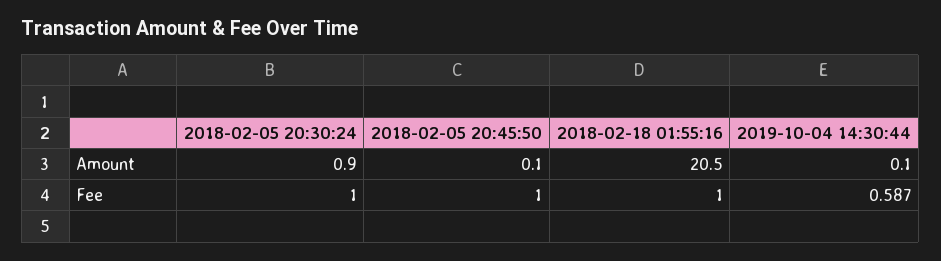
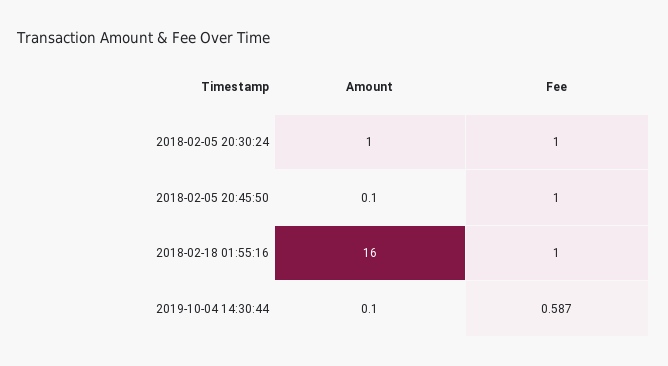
2018-02-05 20:30:24, Amount: 0.9 -> 1
2018-02-18 01:55:16, Amount: 20.5 -> 16

